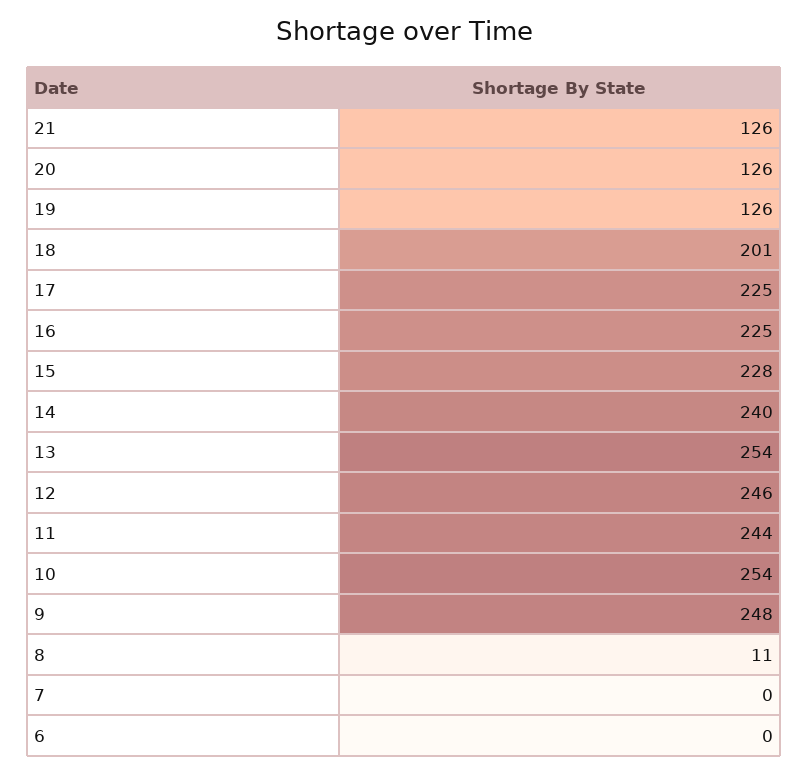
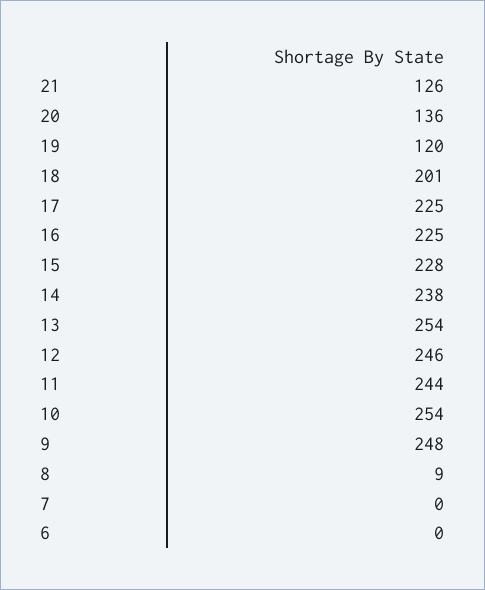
20: 126 -> 136
19: 126 -> 120
14: 240 -> 238
8: 11 -> 9

